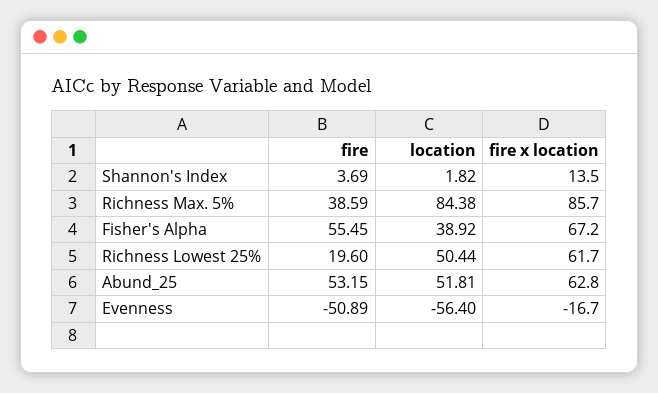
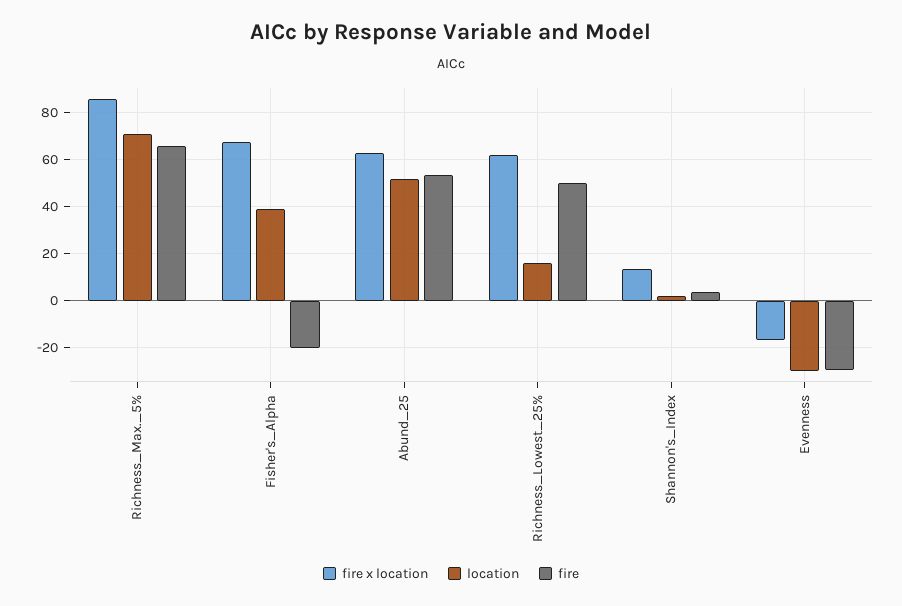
fire, Richness Max. 5%: 38.59 -> 65
location, Richness Max. 5%: 84.38 -> 70
fire, Fisher's Alpha: 55.45 -> -20
fire, Richness Lowest 25%: 19.6 -> 50
location, Richness Lowest 25%: 50.44 -> 15
fire, Evenness: -50.89 -> -30
location, Evenness: -56.4 -> -30

